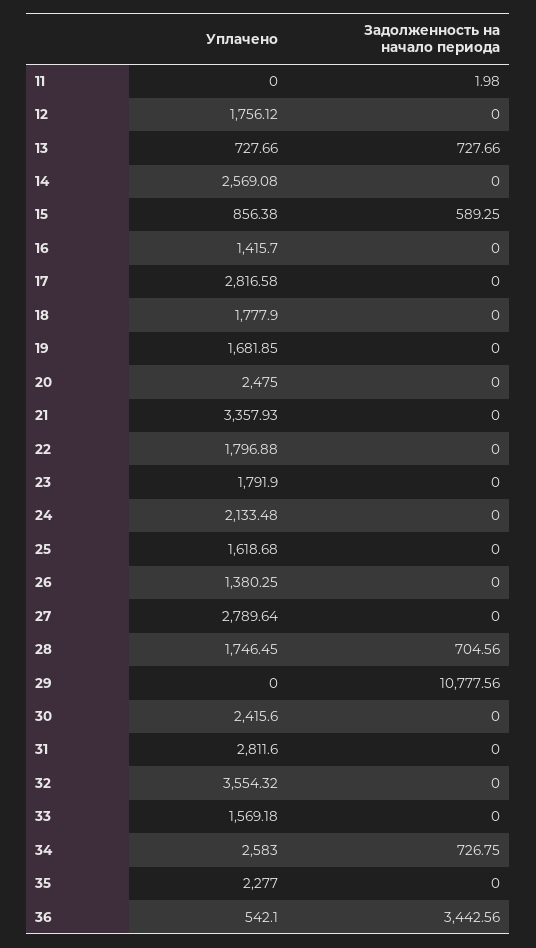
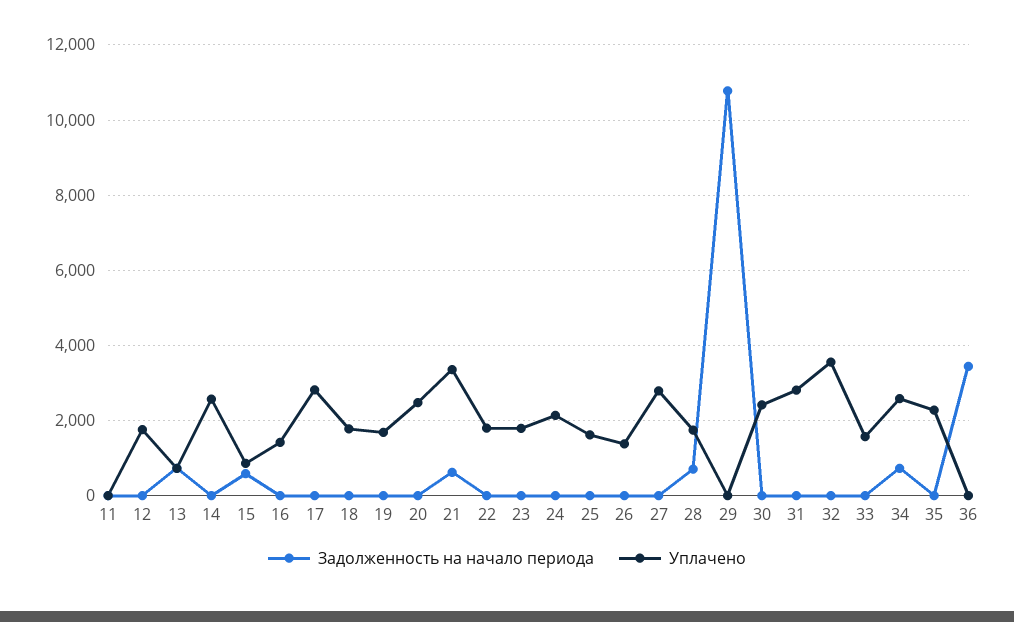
Задолженность на начало периода, 21: 0 -> 600
Уплачено, 36: 542.1 -> 0

